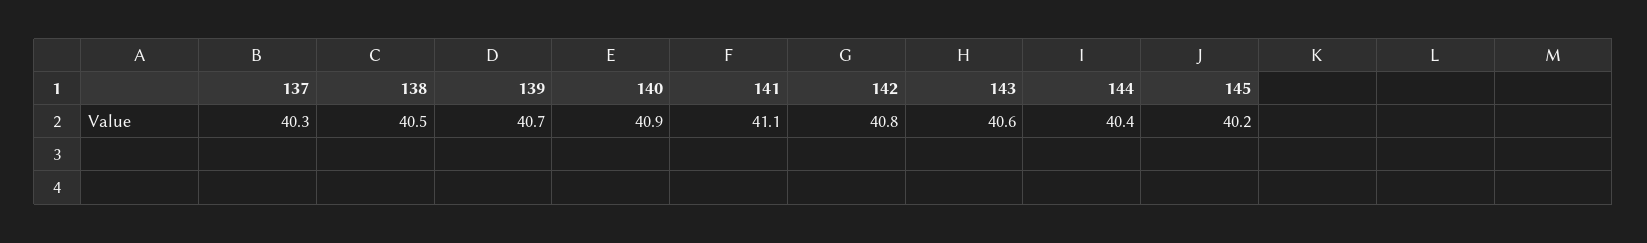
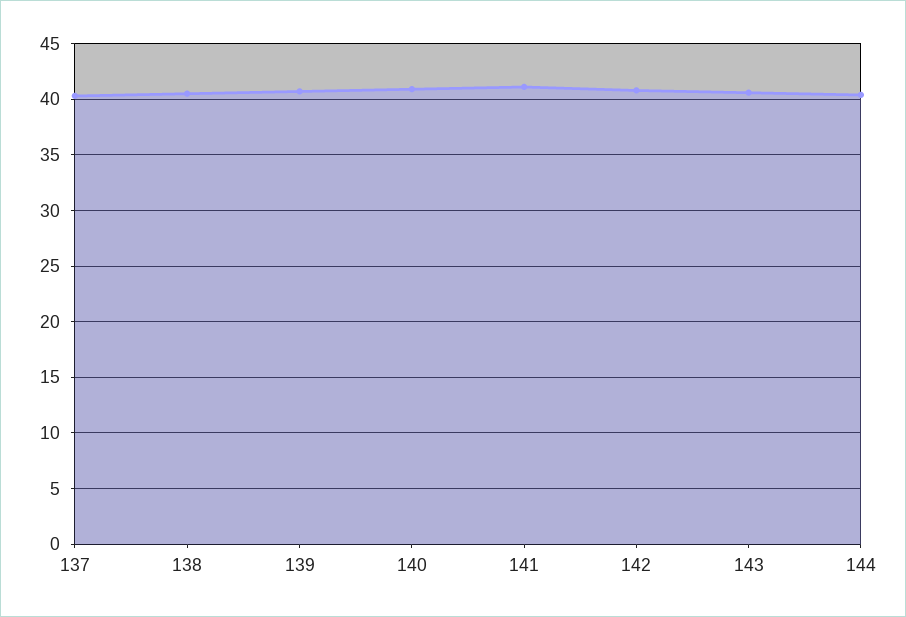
145: 40.2 -> none

